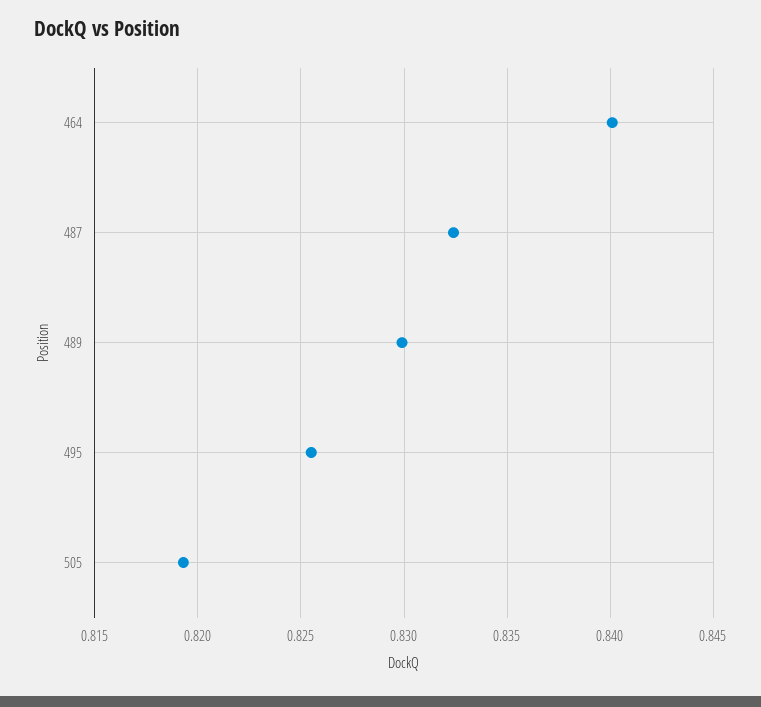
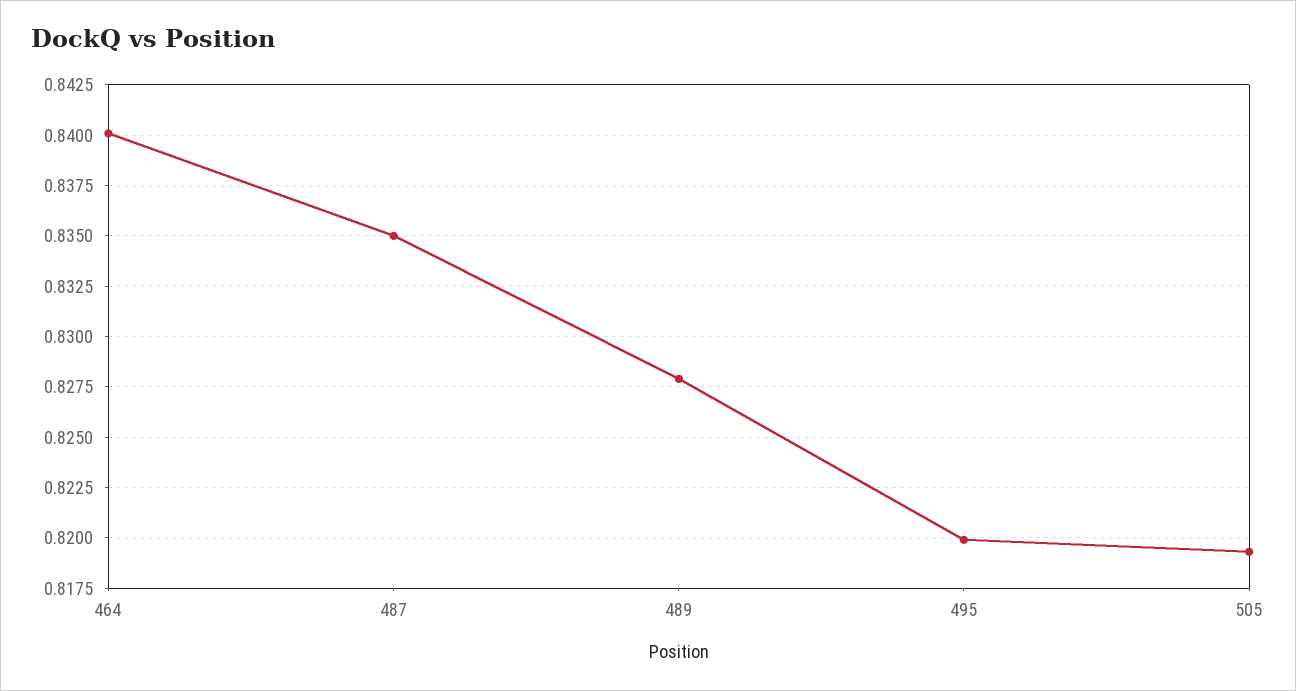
487: 0.8325 -> 0.835
489: 0.83 -> 0.828
495: 0.8255 -> 0.82

